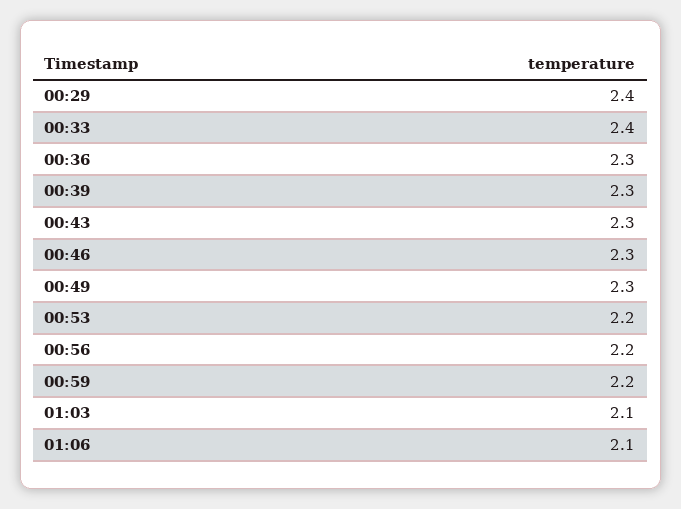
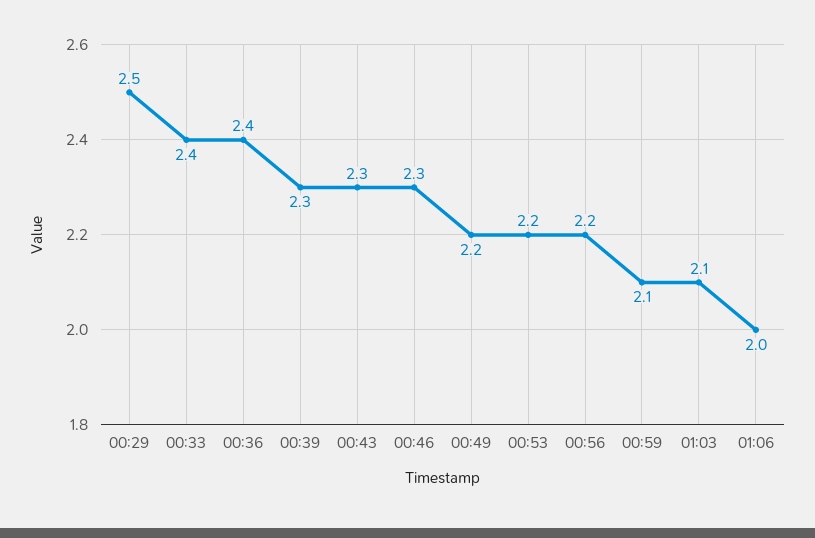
00:29: 2.4 -> 2.5
00:36: 2.3 -> 2.4
00:49: 2.3 -> 2.2
00:59: 2.2 -> 2.1
01:06: 2.1 -> 2

